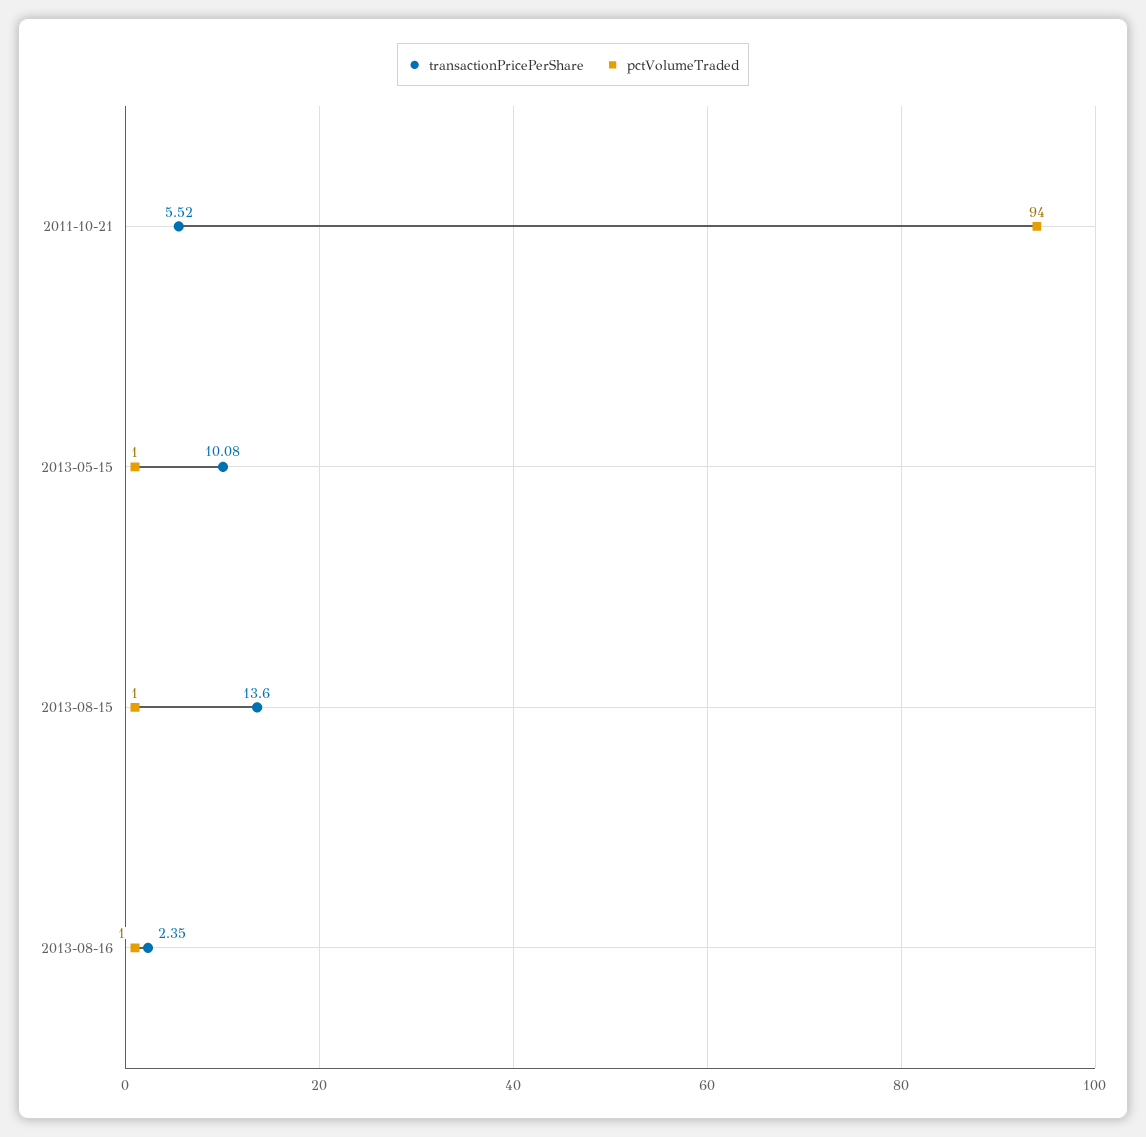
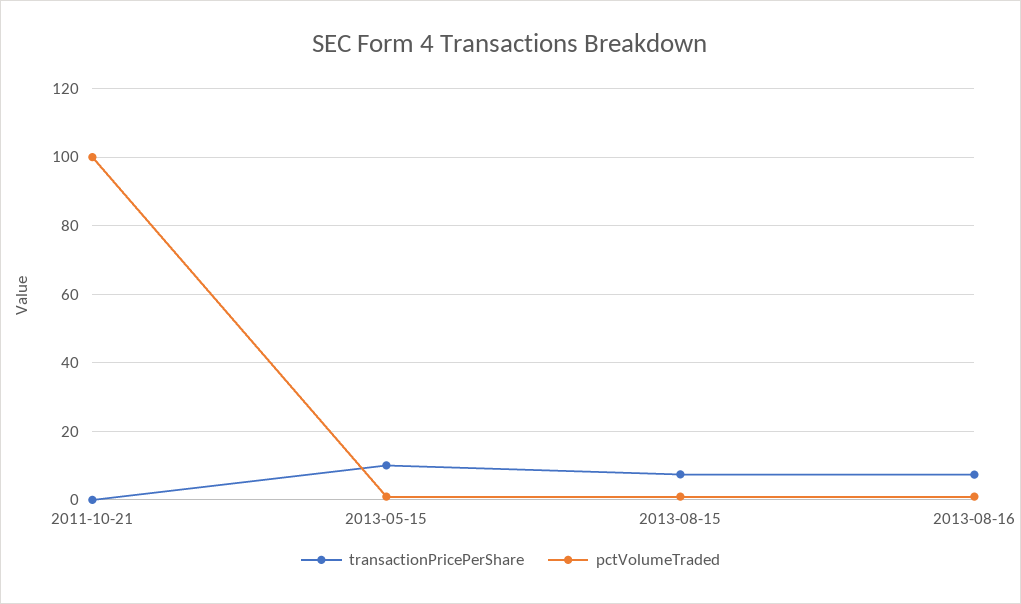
transactionPricePerShare, 2011-10-21: 5.52 -> 0
pctVolumeTraded, 2011-10-21: 94 -> 100
transactionPricePerShare, 2013-08-15: 13.6 -> 8
transactionPricePerShare, 2013-08-16: 2.35 -> 8

